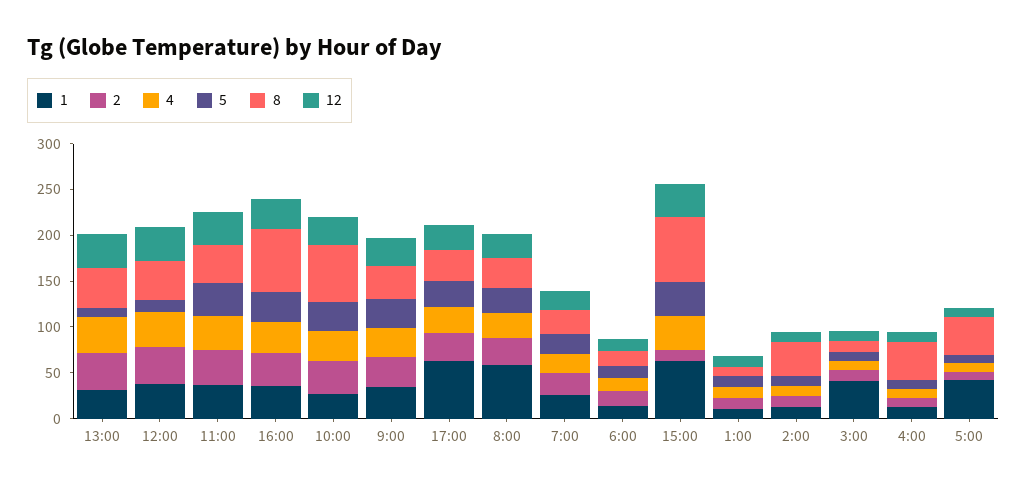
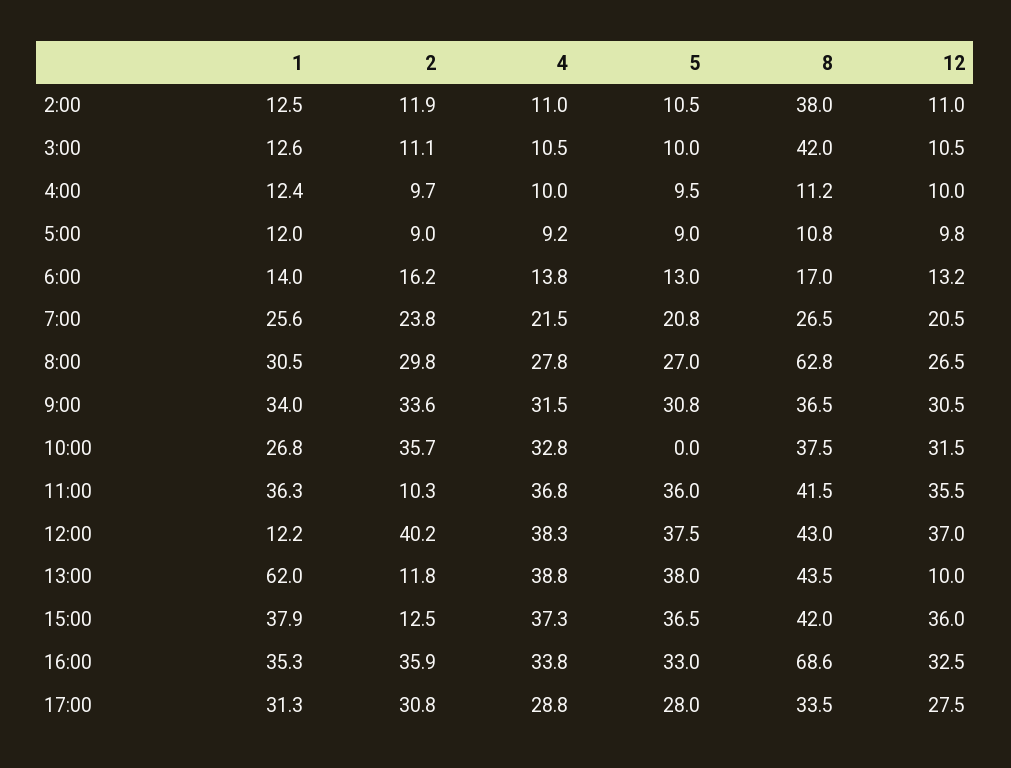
1, 13:00: 30 -> 62
2, 13:00: 40 -> 11.8
5, 13:00: 10 -> 38
12, 13:00: 40 -> 10
1, 12:00: 40 -> 12.2
5, 12:00: 10 -> 37.5
2, 11:00: 40 -> 10.3
5, 10:00: 30 -> 0
8, 10:00: 60 -> 37.5
1, 17:00: 60 -> 31.3
1, 8:00: 60 -> 30.5
8, 8:00: 30 -> 62.8
1, 15:00: 60 -> 37.9
8, 15:00: 70 -> 42
1, 1:00: 10 -> none
2, 1:00: 10 -> none
4, 1:00: 10 -> none
5, 1:00: 10 -> none
8, 1:00: 10 -> none
12, 1:00: 10 -> none
1, 3:00: 40 -> 12.6
8, 3:00: 10 -> 42
8, 4:00: 40 -> 11.2
1, 5:00: 40 -> 12
8, 5:00: 40 -> 10.8

